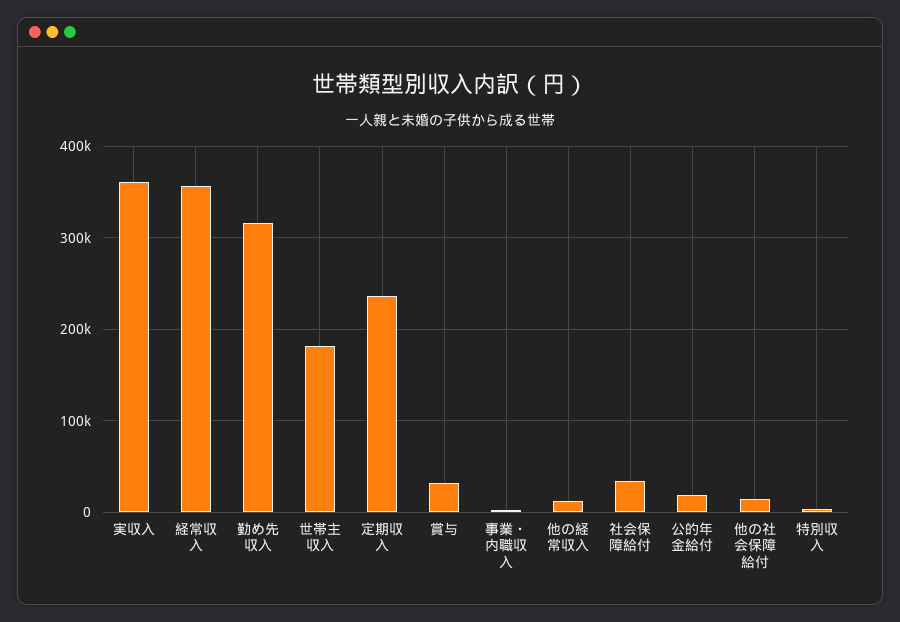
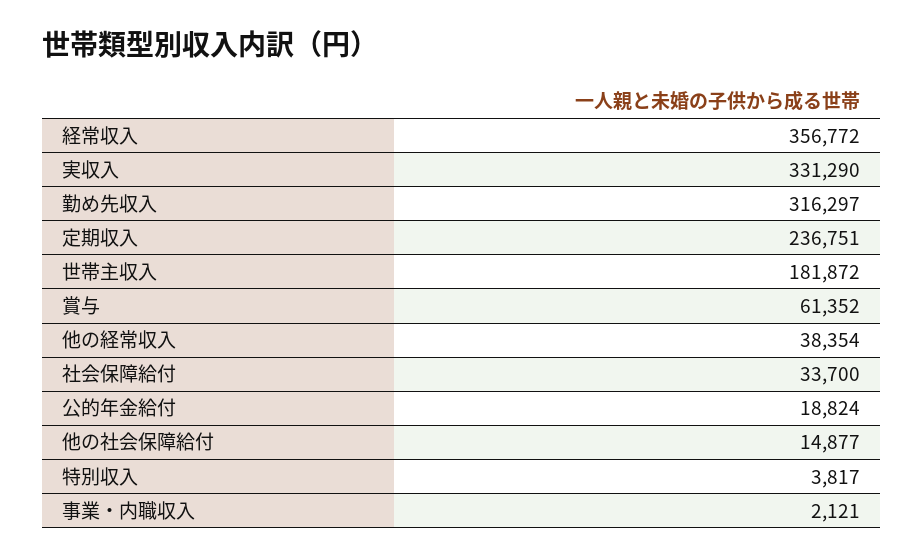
実収入: 360000 -> 331290
賞与: 30000 -> 61352
他の経常収入: 10000 -> 38354

